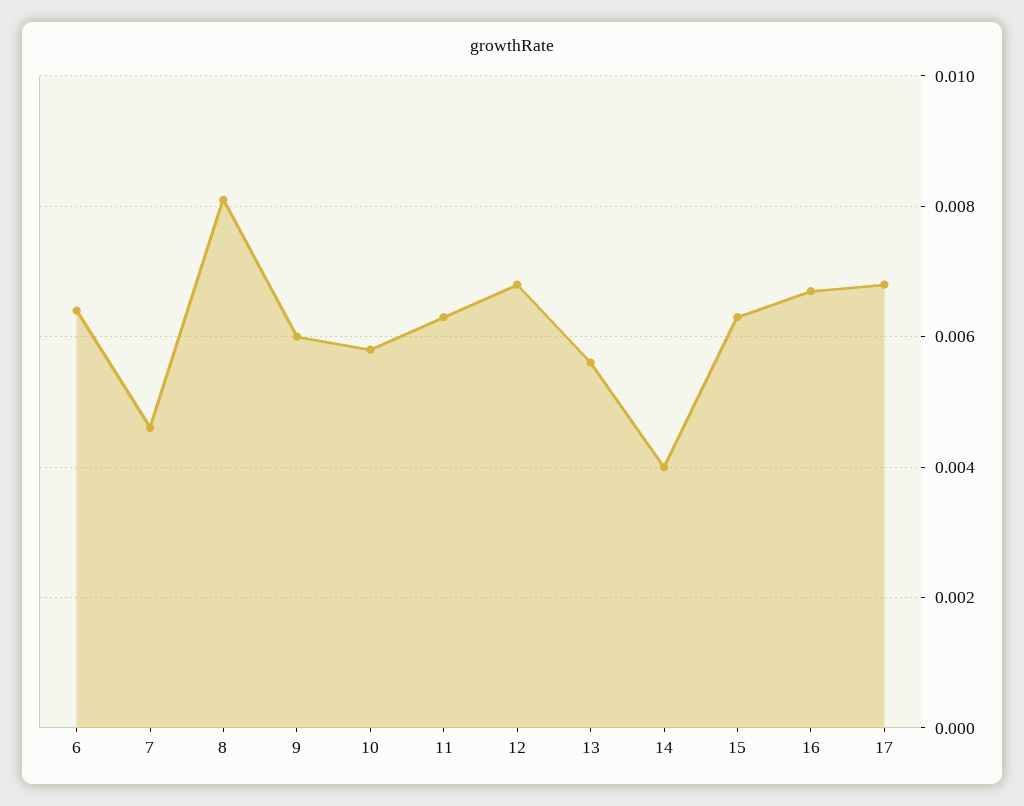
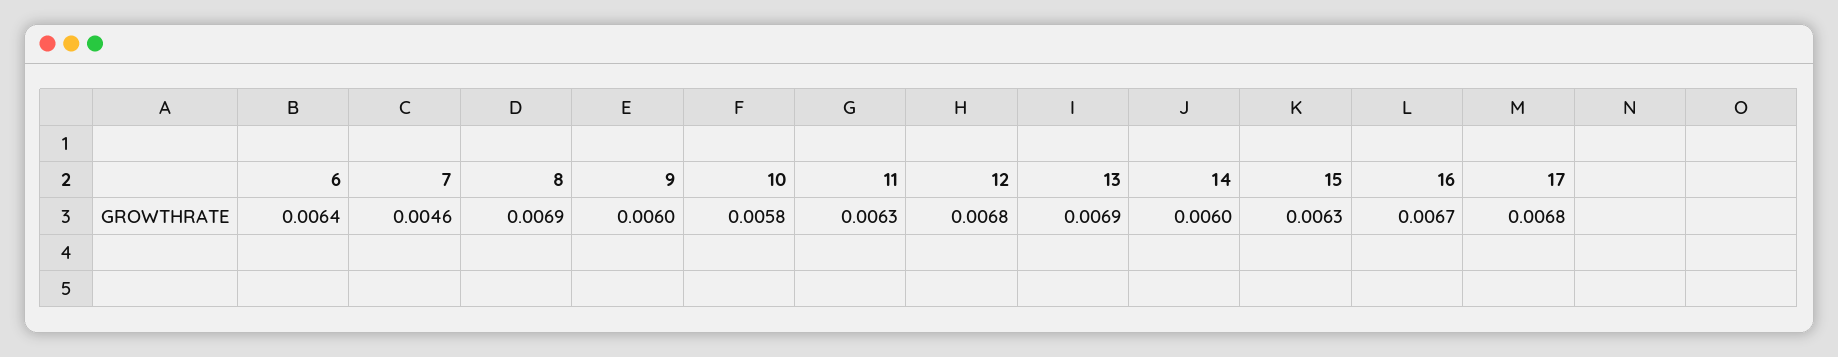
8: 0.008 -> 0.0069
13: 0.0055 -> 0.0069
14: 0.004 -> 0.006

